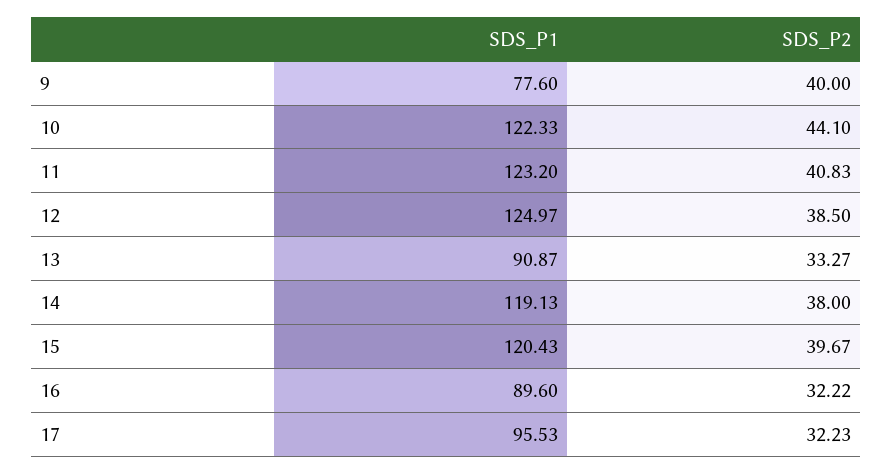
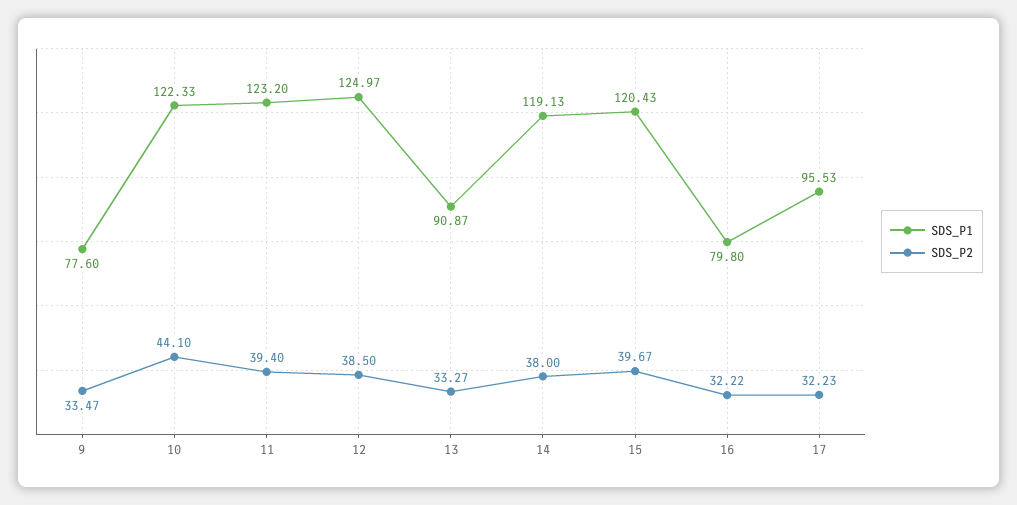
SDS_P2, 9: 40 -> 33.47
SDS_P2, 11: 40.83 -> 39.4
SDS_P1, 16: 89.6 -> 79.8

